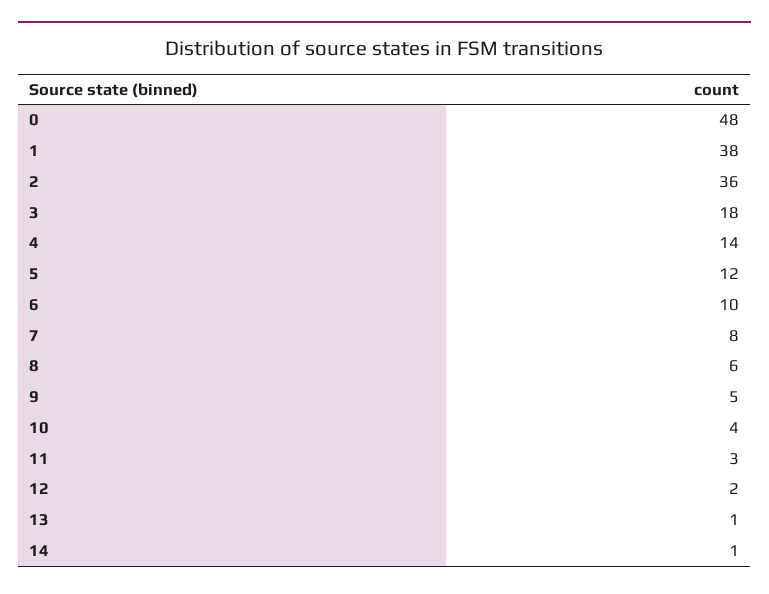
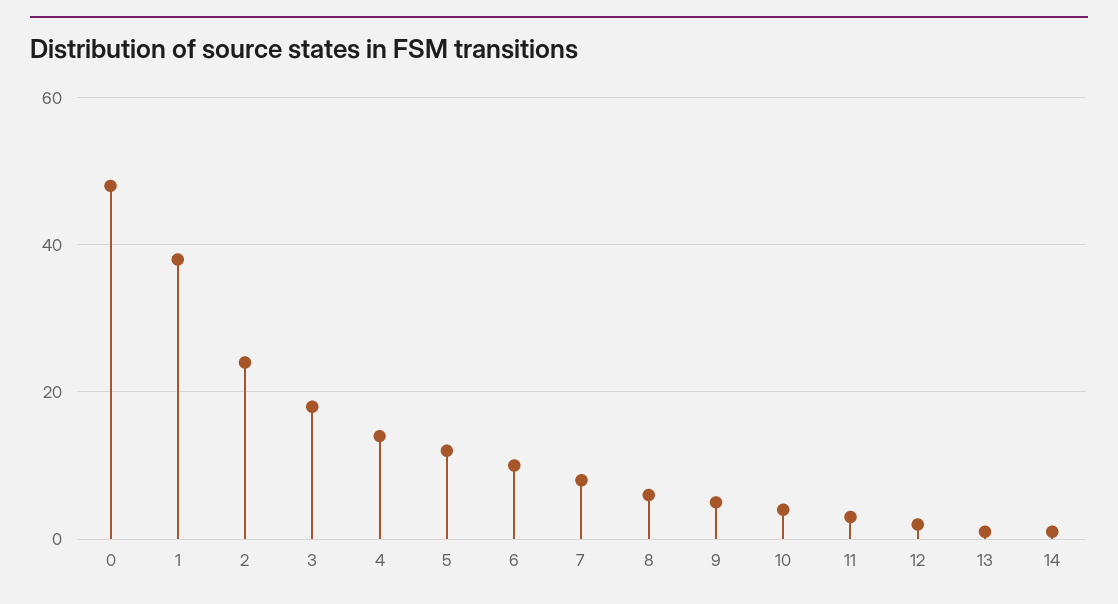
2: 36 -> 25

